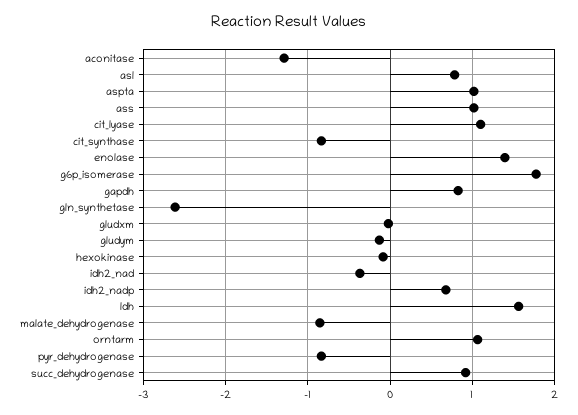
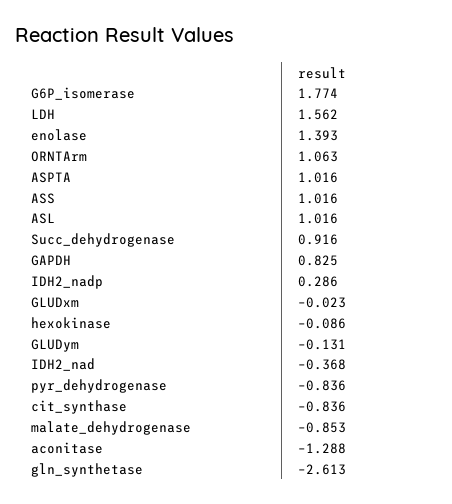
asl: 0.8 -> 1.016
cit_lyase: 1.1 -> none
idh2_nadp: 0.7 -> 0.286

